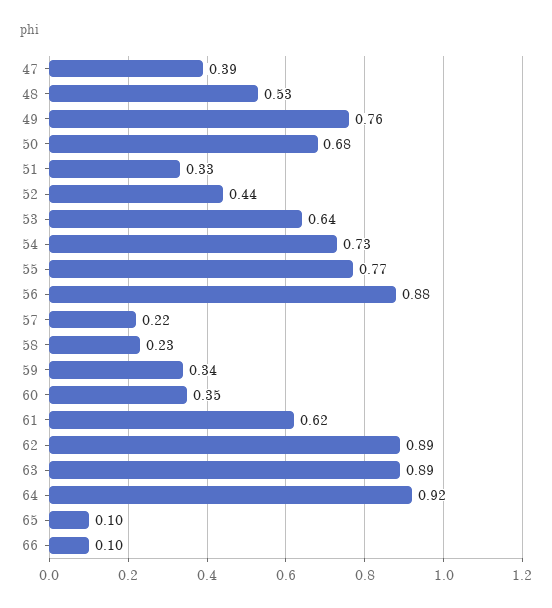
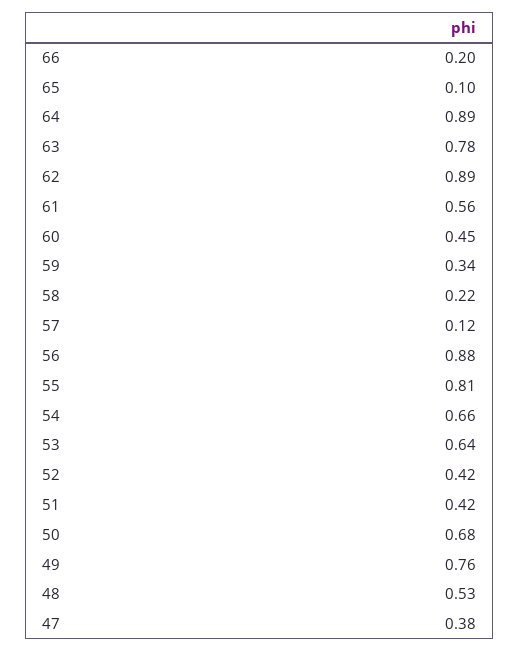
47: 0.39 -> 0.38
51: 0.33 -> 0.42
52: 0.44 -> 0.42
54: 0.73 -> 0.66
55: 0.77 -> 0.81
57: 0.22 -> 0.12
58: 0.23 -> 0.22
60: 0.35 -> 0.45
61: 0.62 -> 0.56
63: 0.89 -> 0.78
64: 0.92 -> 0.89
66: 0.1 -> 0.2

